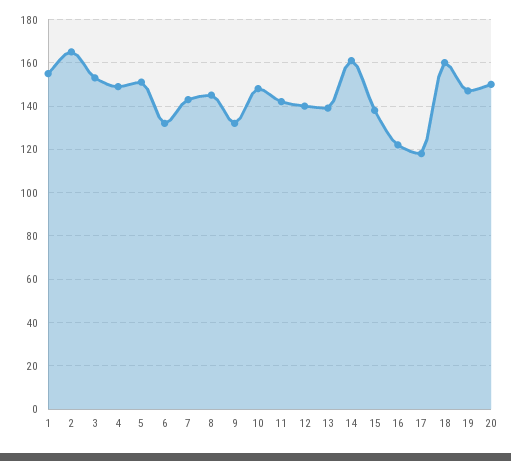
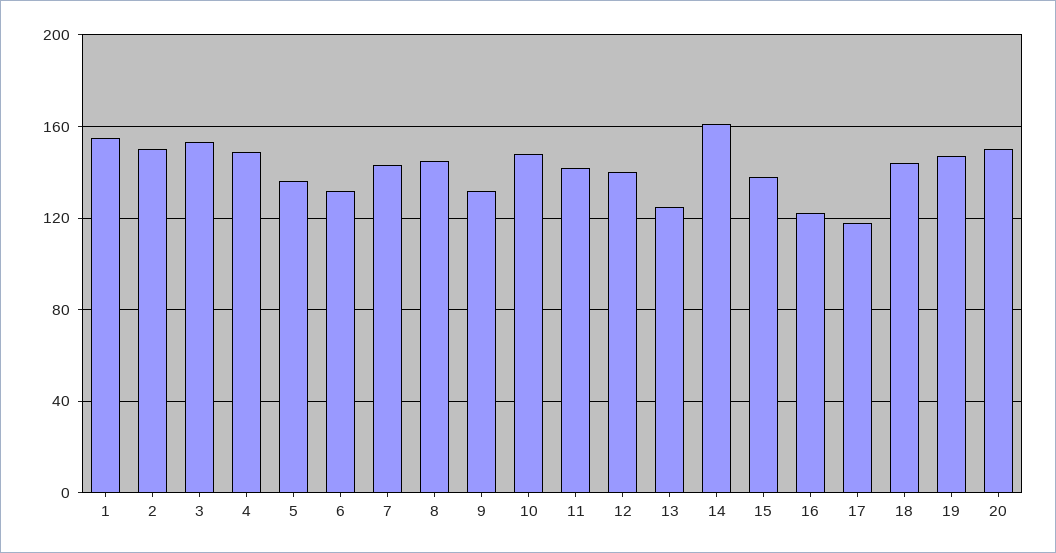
2: 165 -> 150
5: 150 -> 135
13: 140 -> 125
18: 160 -> 145

